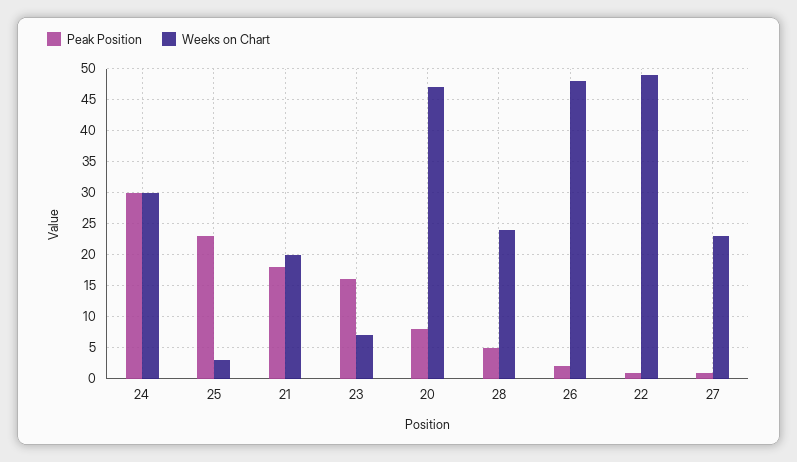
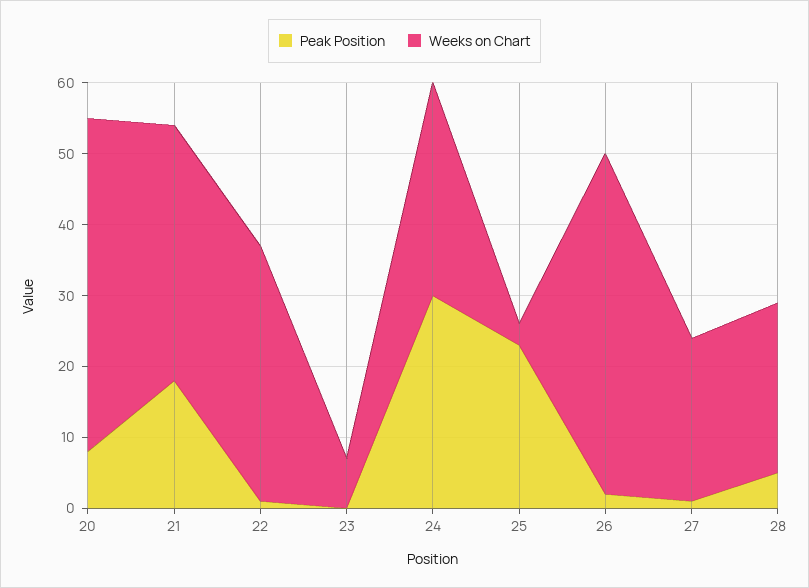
Weeks on Chart, 21: 20 -> 35
Peak Position, 23: 16 -> 0
Weeks on Chart, 22: 49 -> 35

